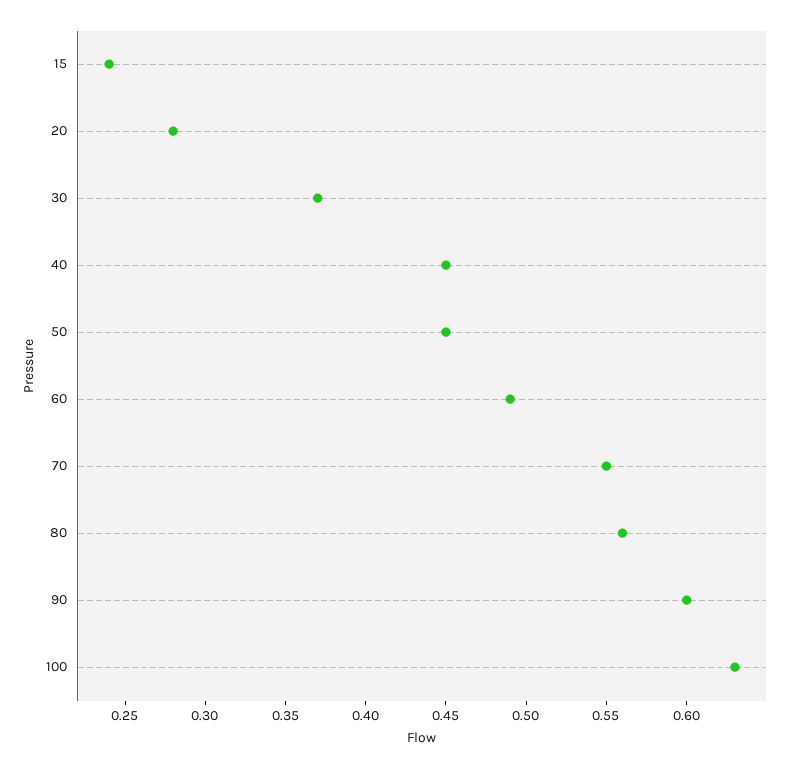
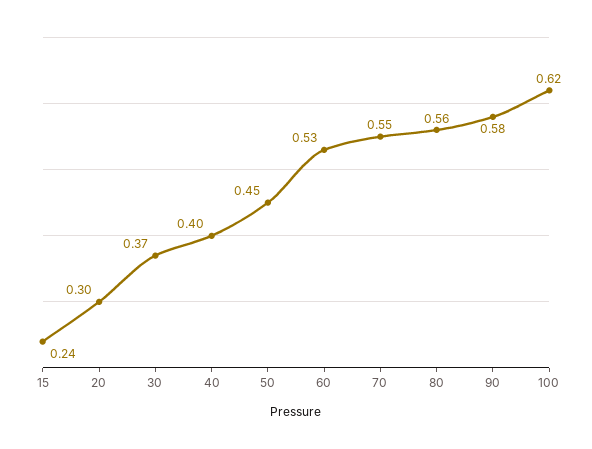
20: 0.28 -> 0.3
40: 0.45 -> 0.4
60: 0.49 -> 0.53
90: 0.6 -> 0.58
100: 0.63 -> 0.62

